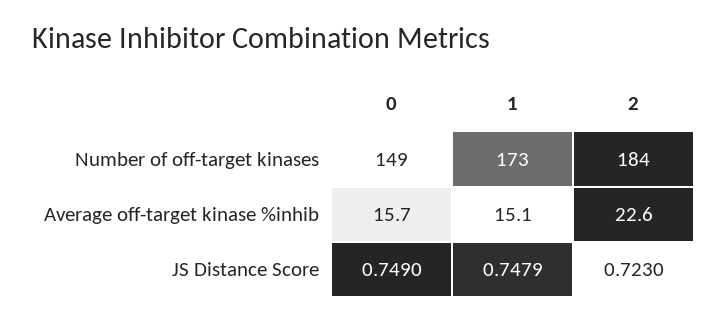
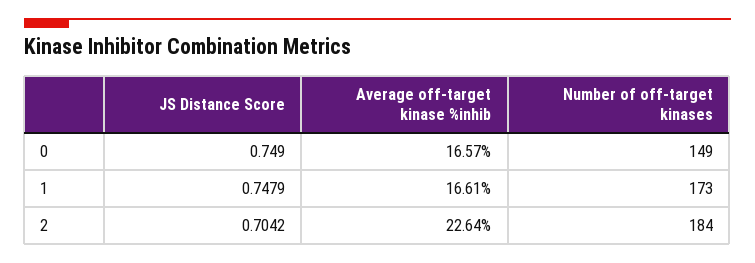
0, Average off-target kinase %inhib: 15.7 -> 16.57
1, Average off-target kinase %inhib: 15.1 -> 16.61
2, JS Distance Score: 0.723 -> 0.7042

